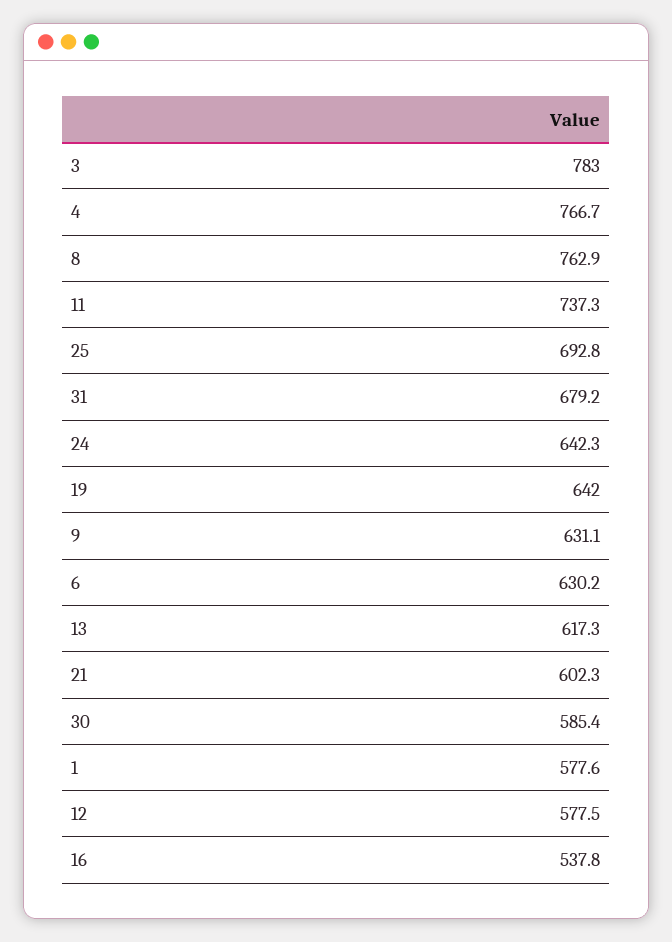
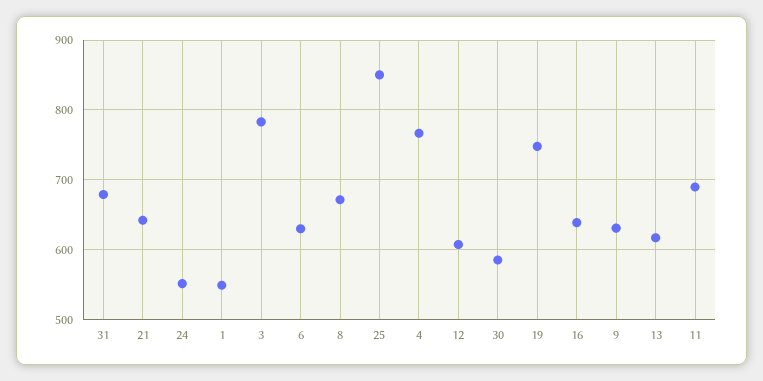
8: 762.9 -> 670
11: 737.3 -> 690
25: 692.8 -> 850
24: 642.3 -> 550
19: 642 -> 750
21: 602.3 -> 640
1: 577.6 -> 550
12: 577.5 -> 610
16: 537.8 -> 640

